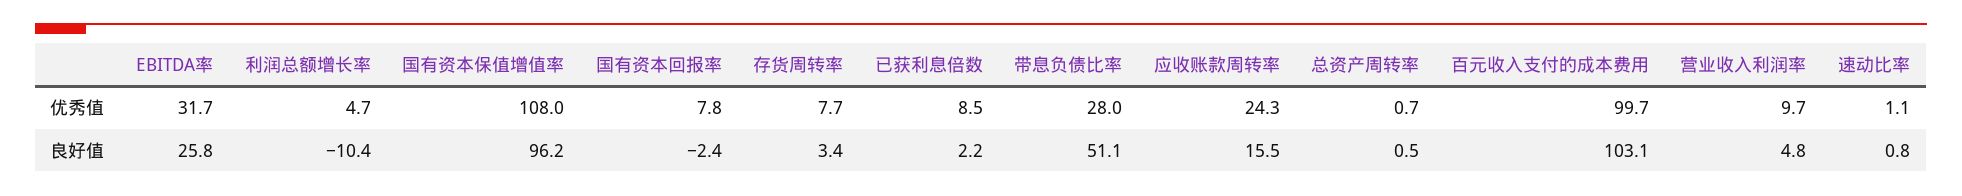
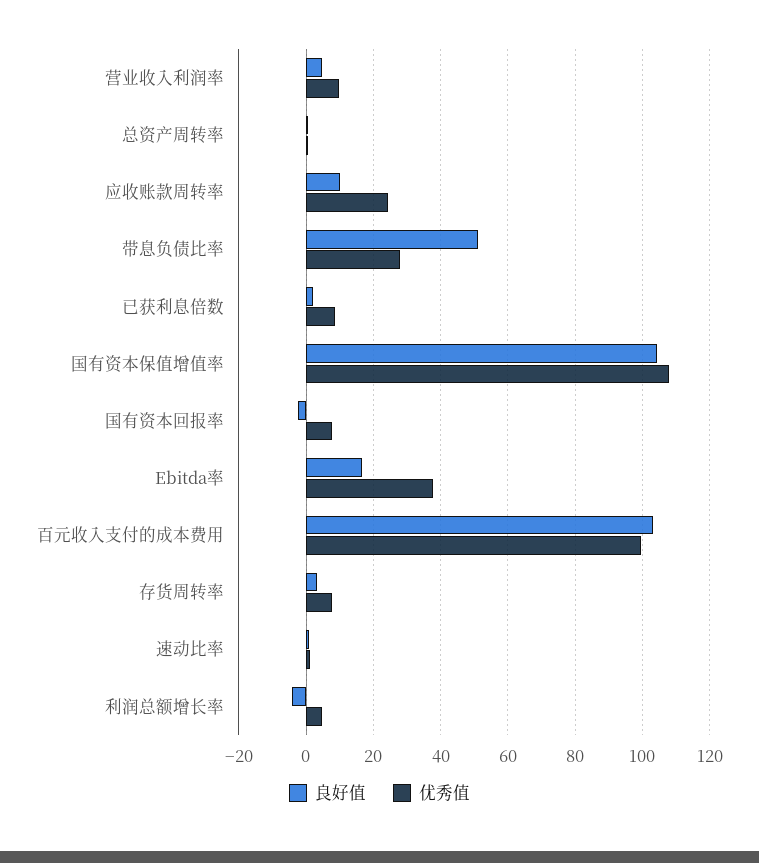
优秀值, EBITDA率: 31.7 -> 38
良好值, EBITDA率: 25.8 -> 16
良好值, 利润总额增长率: -10.4 -> -4
良好值, 国有资本保值增值率: 96.2 -> 104
良好值, 应收账款周转率: 15.5 -> 10

